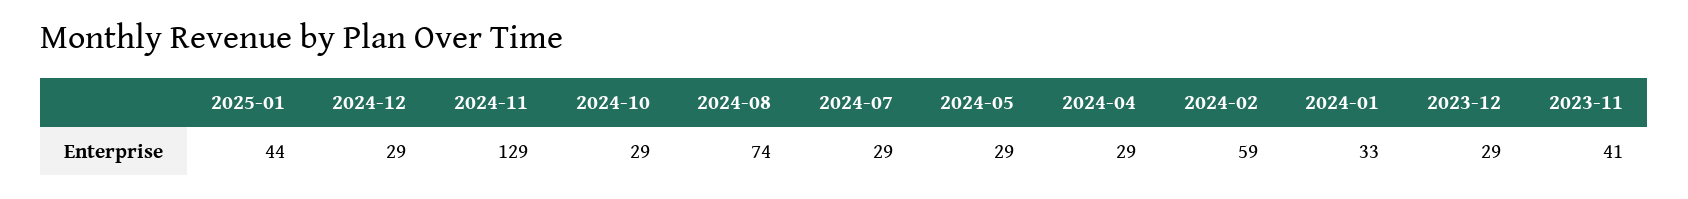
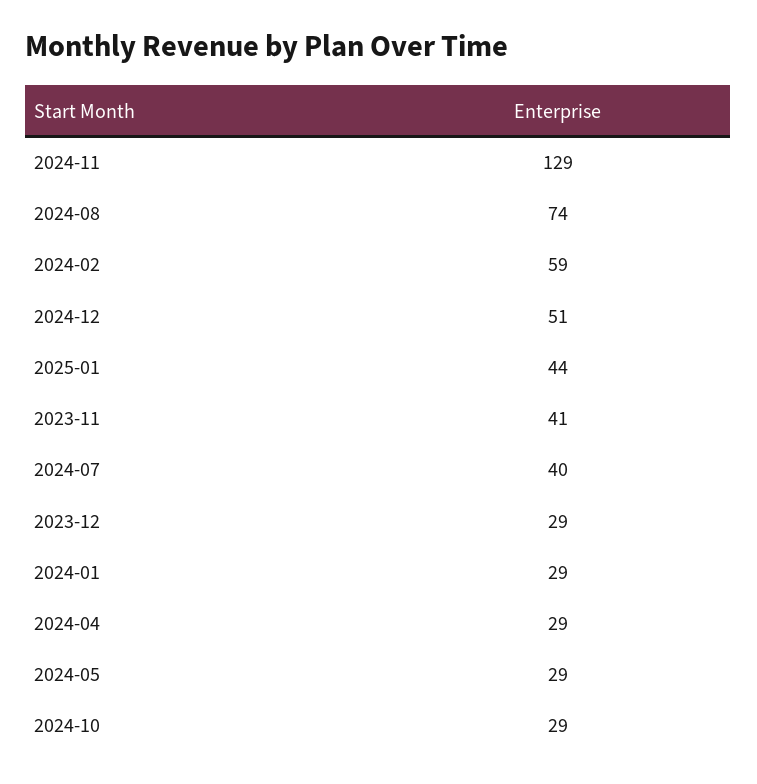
2024-12: 29 -> 51
2024-07: 29 -> 40
2024-01: 33 -> 29

